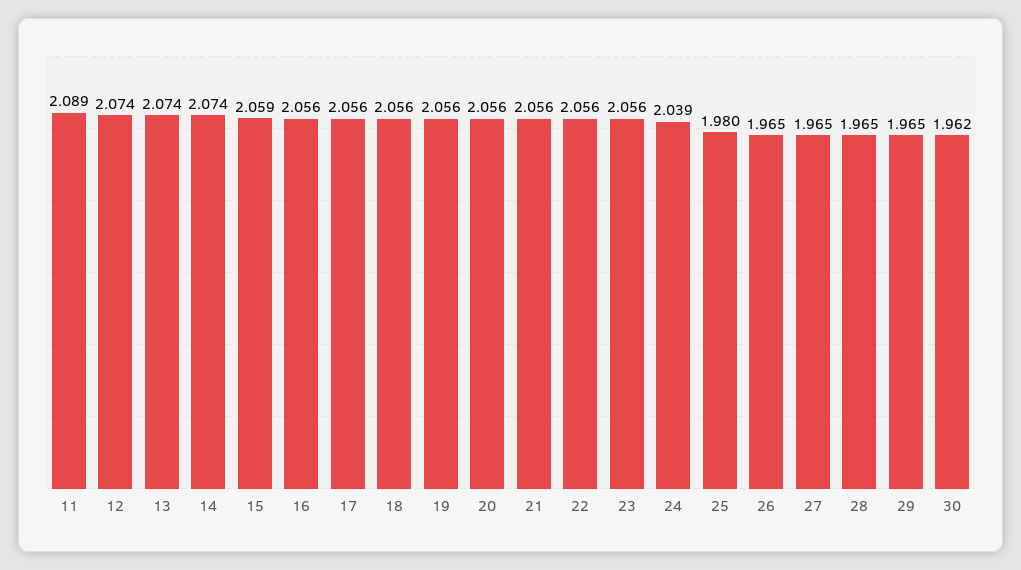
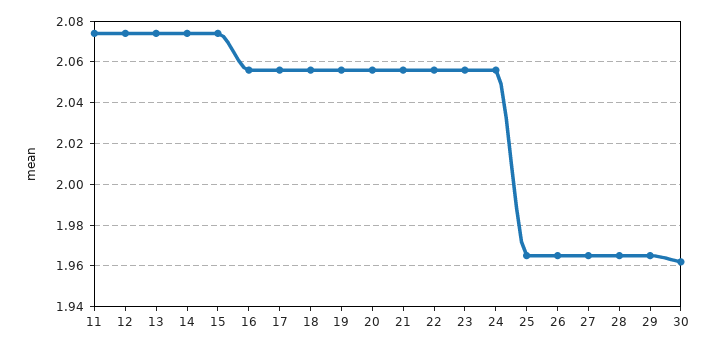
11: 2.089 -> 2.075
15: 2.059 -> 2.075
24: 2.039 -> 2.055
25: 1.98 -> 1.965

